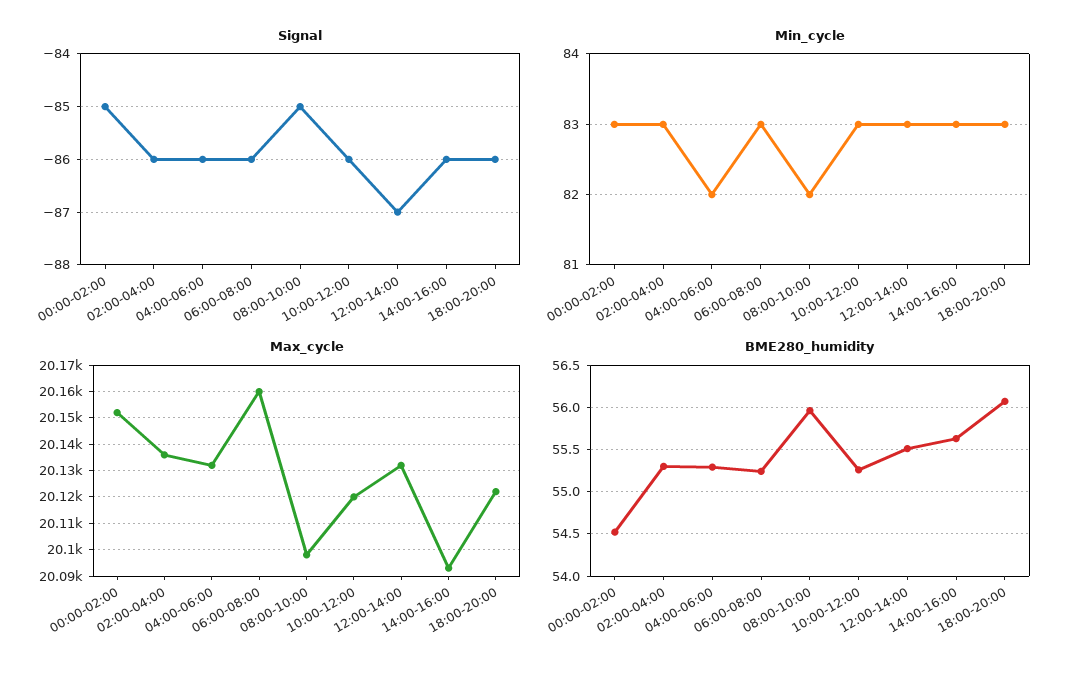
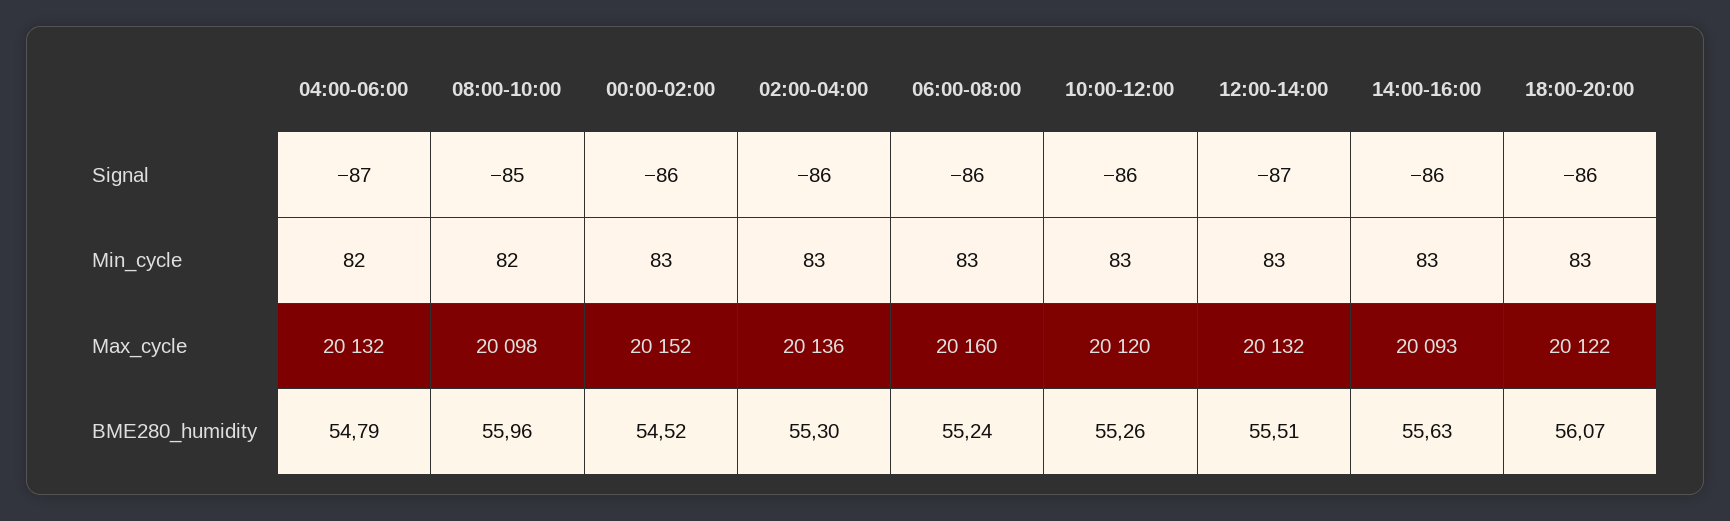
Signal, 00:00-02:00: -85 -> -86
Signal, 04:00-06:00: -86 -> -87
BME280_humidity, 04:00-06:00: 55.3 -> 54.79

